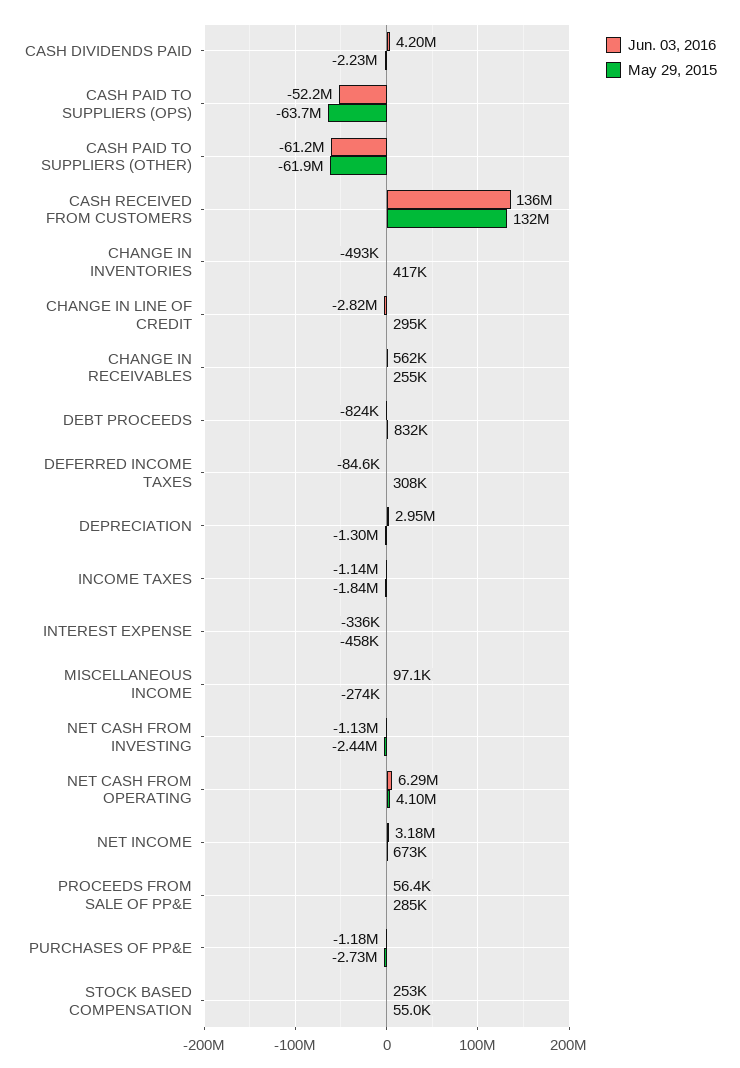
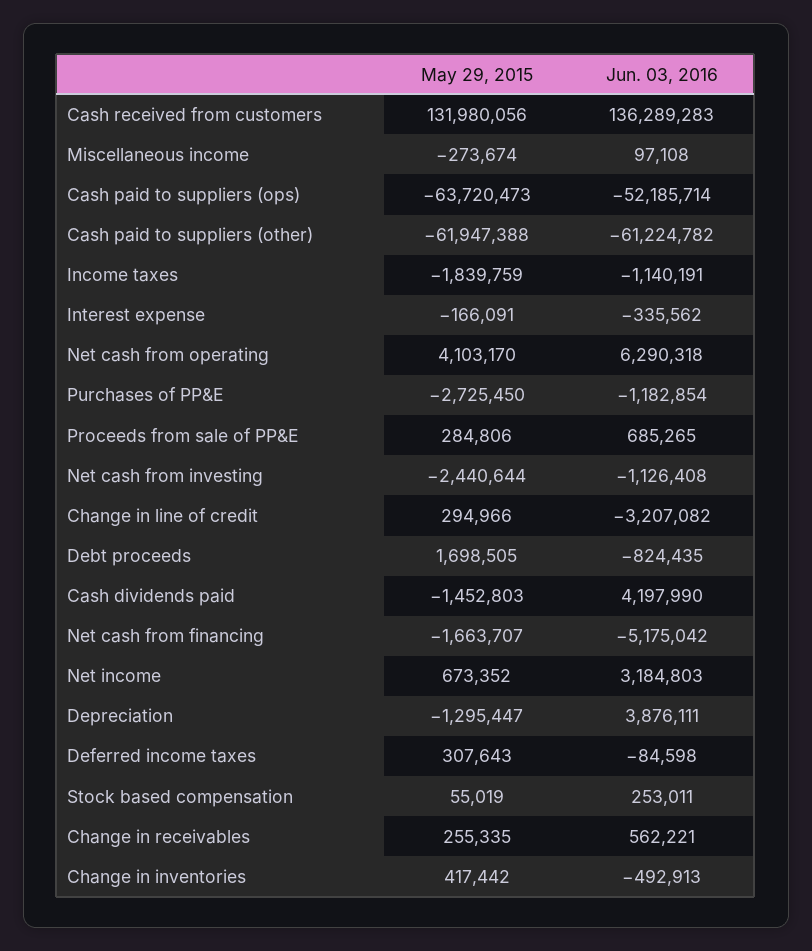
May 29, 2015, CASH DIVIDENDS PAID: -2230000 -> -1452803
Jun. 03, 2016, CHANGE IN LINE OF CREDIT: -2820000 -> -3207082
May 29, 2015, DEBT PROCEEDS: 832000 -> 1698505
Jun. 03, 2016, DEPRECIATION: 2950000 -> 3876111
May 29, 2015, INTEREST EXPENSE: -458000 -> -166091
Jun. 03, 2016, PROCEEDS FROM SALE OF PP&E: 56400 -> 685265
May 29, 2015, Net cash from financing: none -> -1663707
Jun. 03, 2016, Net cash from financing: none -> -5175042

